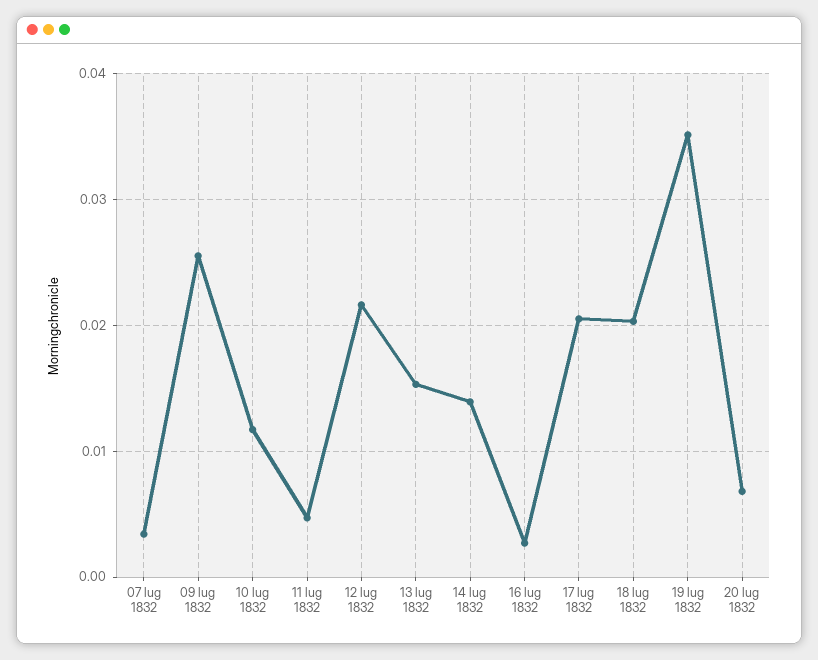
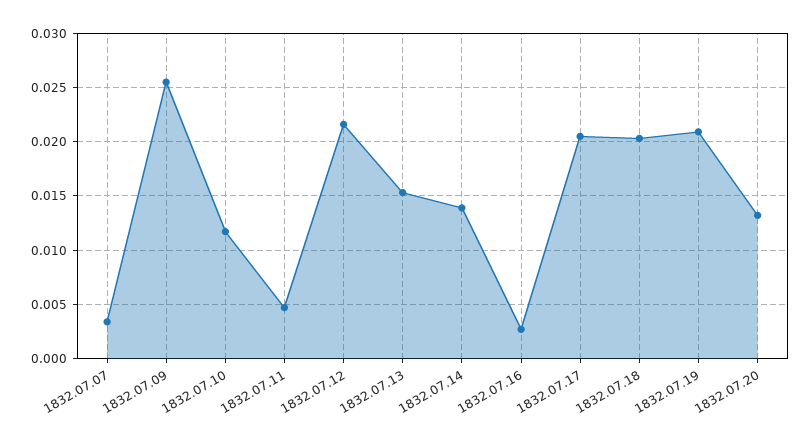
19 lug 1832: 0.035 -> 0.021
20 lug 1832: 0.007 -> 0.013

